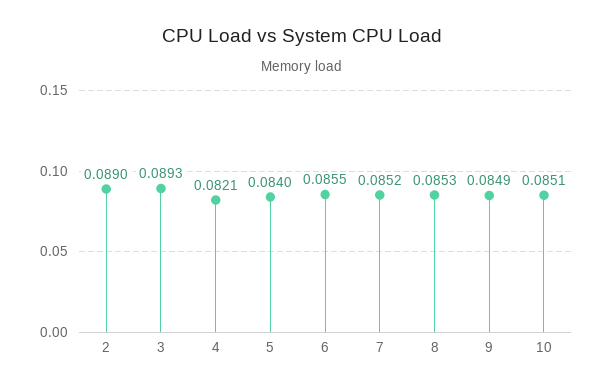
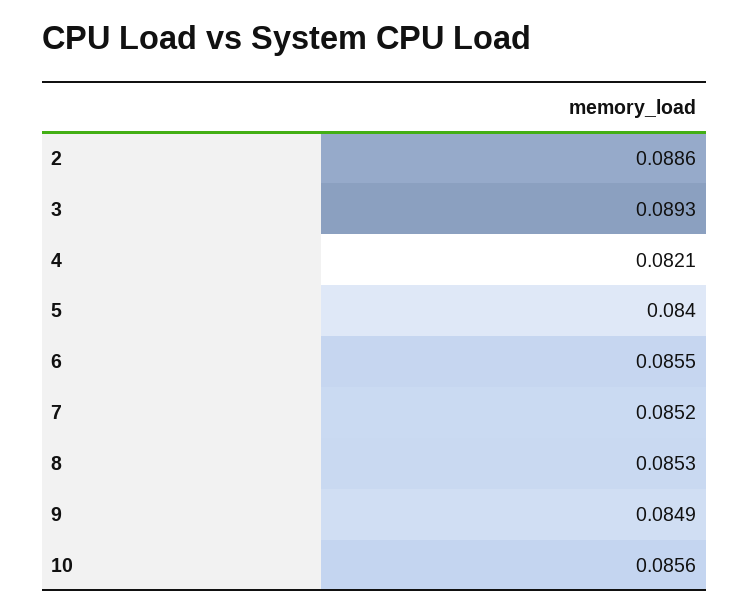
2: 0.089 -> 0.0886
10: 0.0851 -> 0.0856

